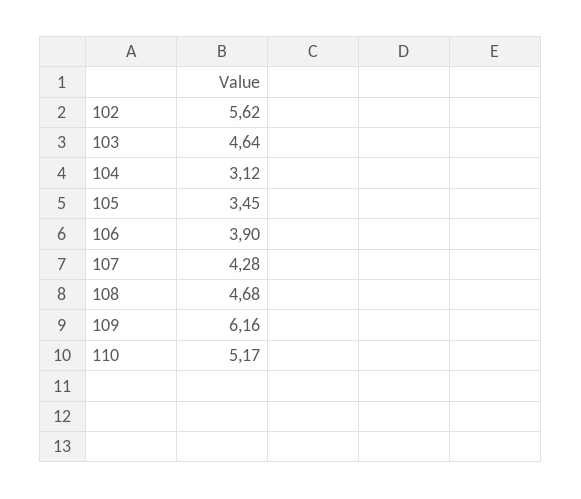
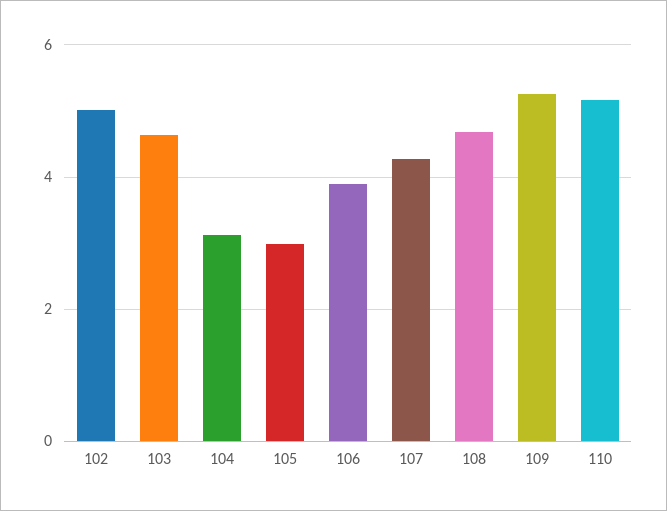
102: 5.62 -> 5
105: 3.45 -> 3
109: 6.16 -> 5.2

